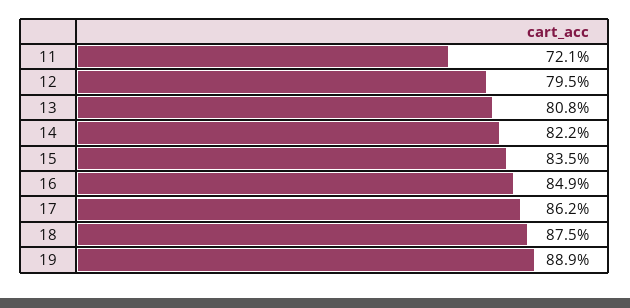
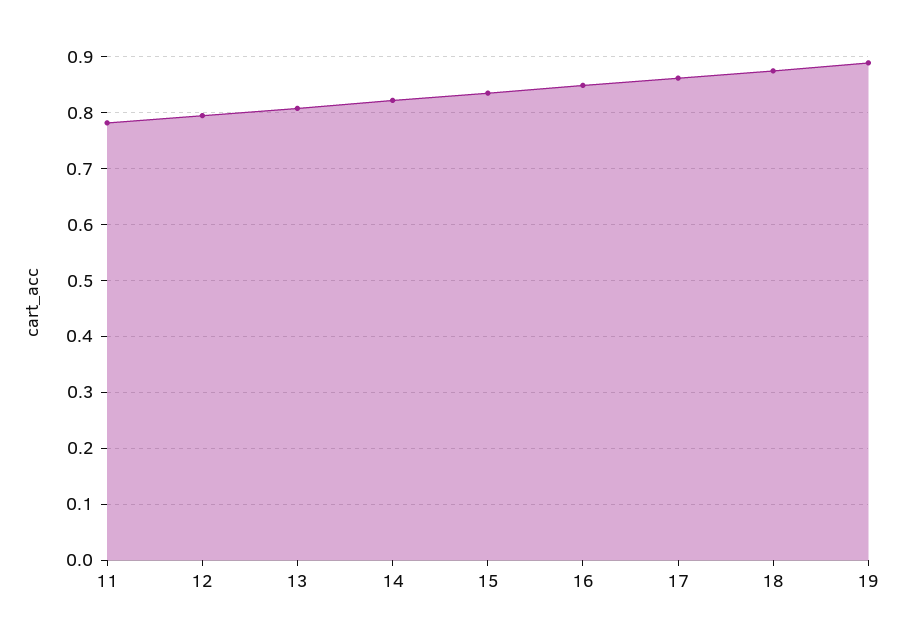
11: 0.721 -> 0.78

